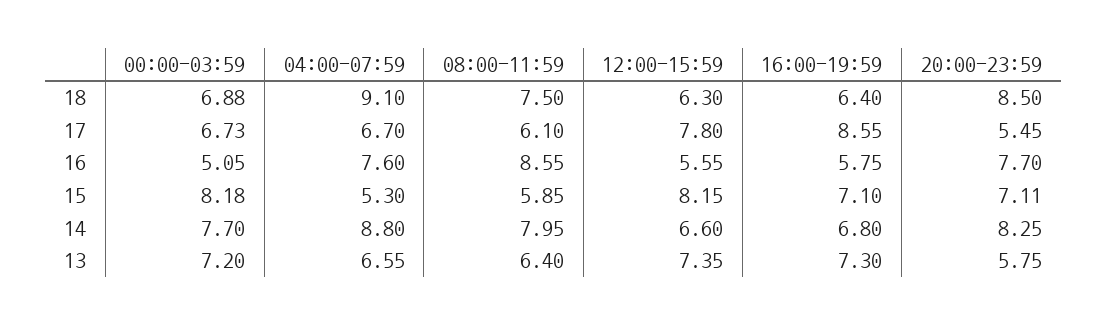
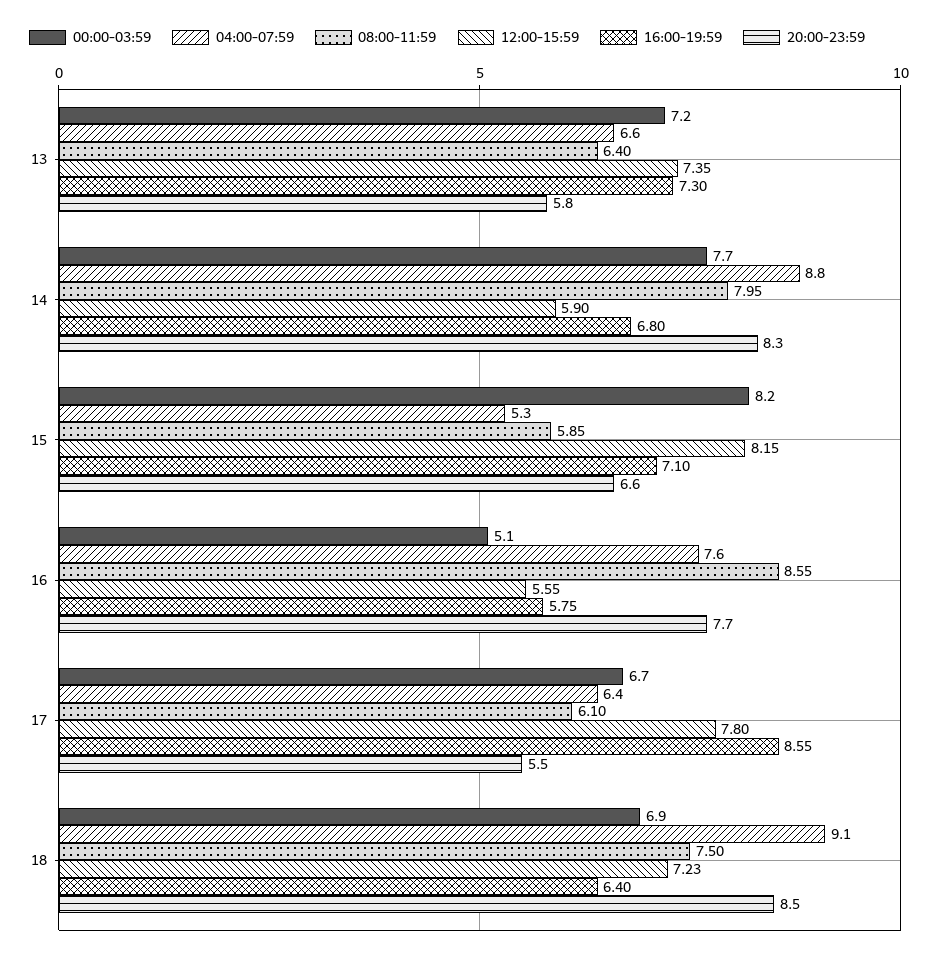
12:00-15:59, 18: 6.3 -> 7.23
04:00-07:59, 17: 6.7 -> 6.4
20:00-23:59, 15: 7.11 -> 6.6
12:00-15:59, 14: 6.6 -> 5.9

